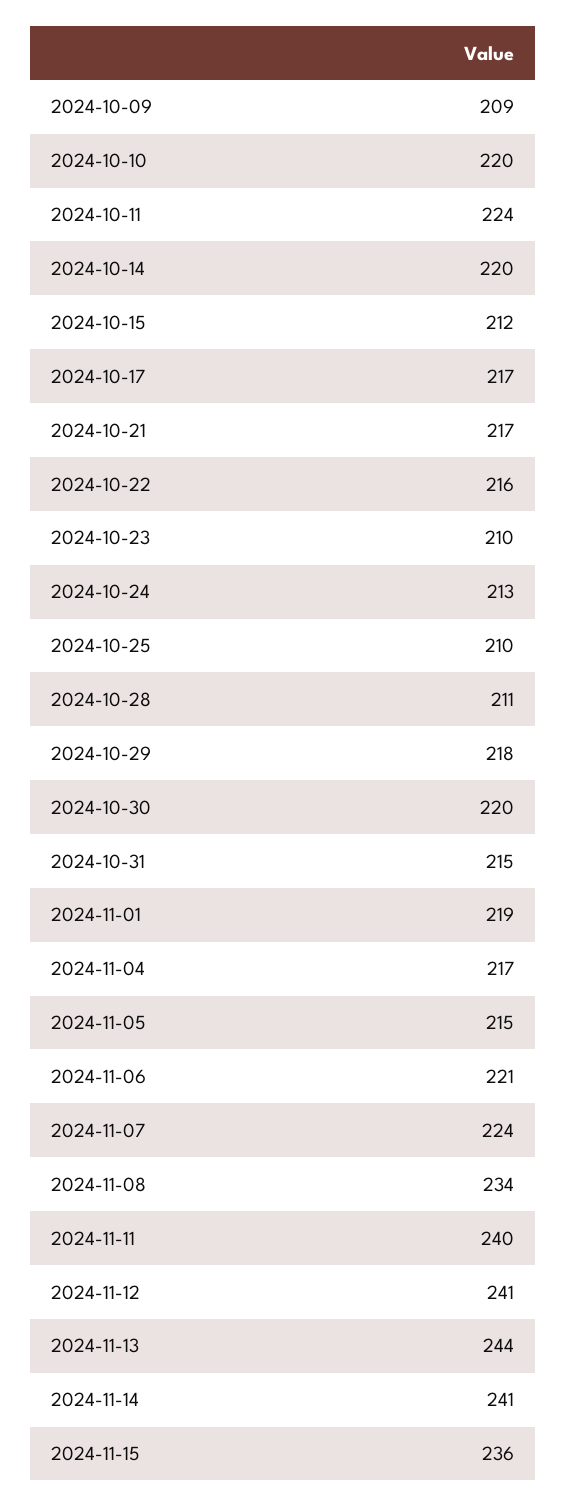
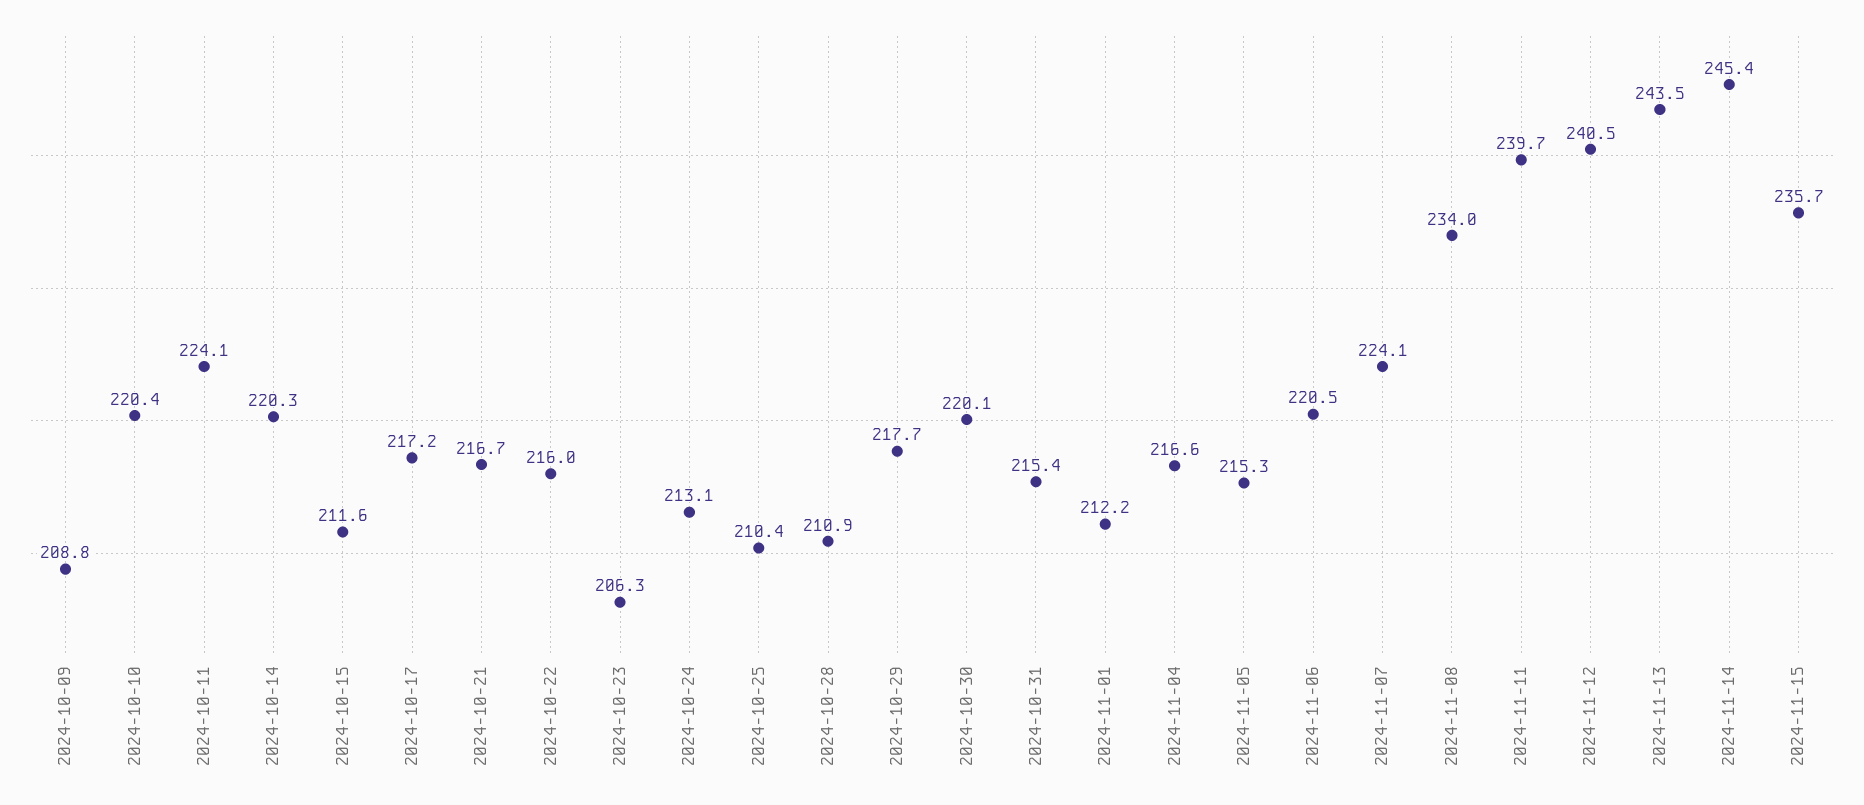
2024-10-23: 210 -> 206.3
2024-11-01: 219 -> 212.2
2024-11-14: 241 -> 245.4

